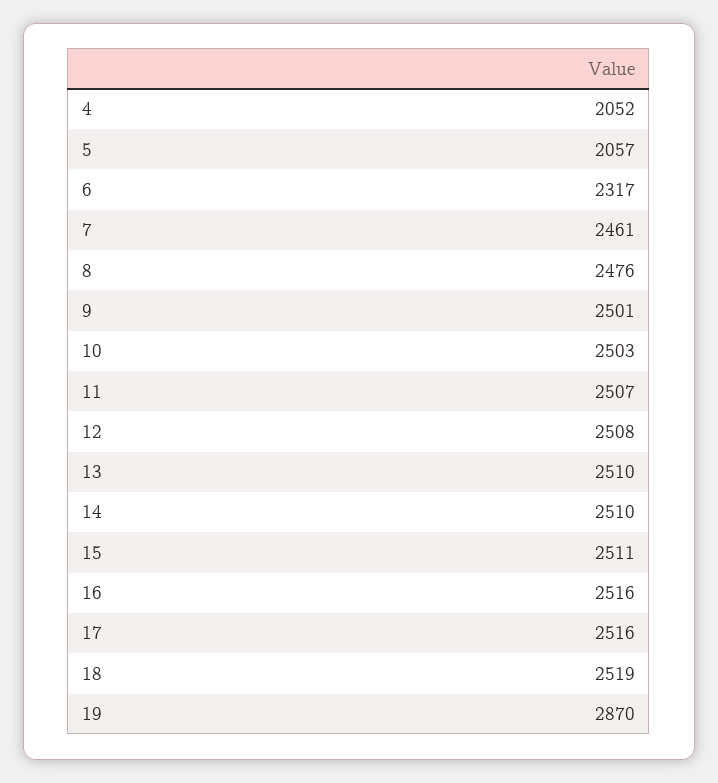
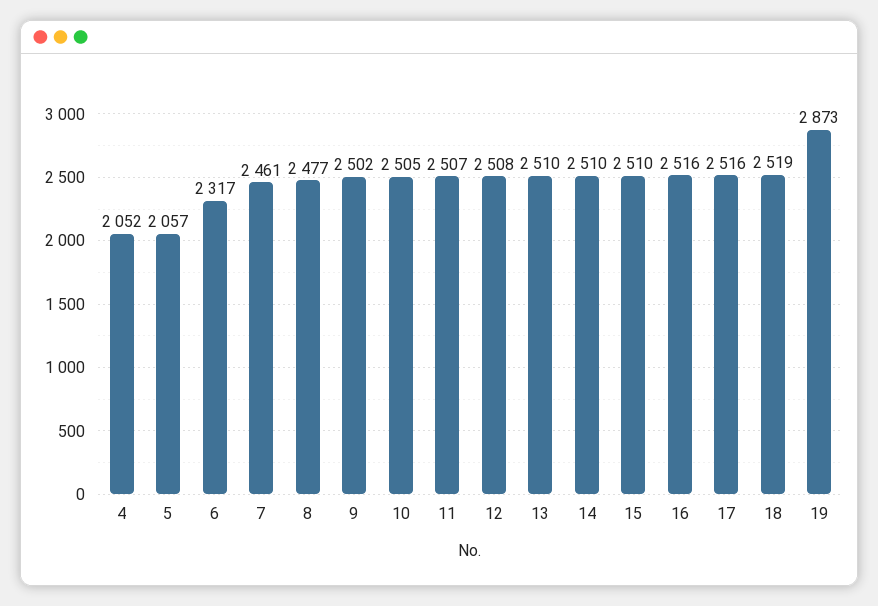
8: 2476 -> 2477
9: 2501 -> 2502
10: 2503 -> 2505
15: 2511 -> 2510
19: 2870 -> 2873

